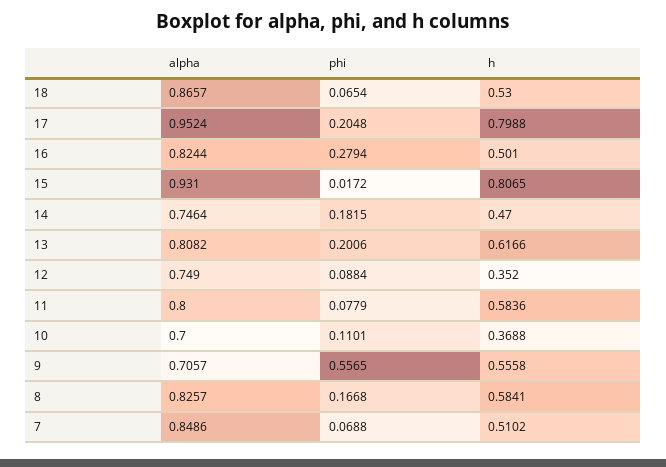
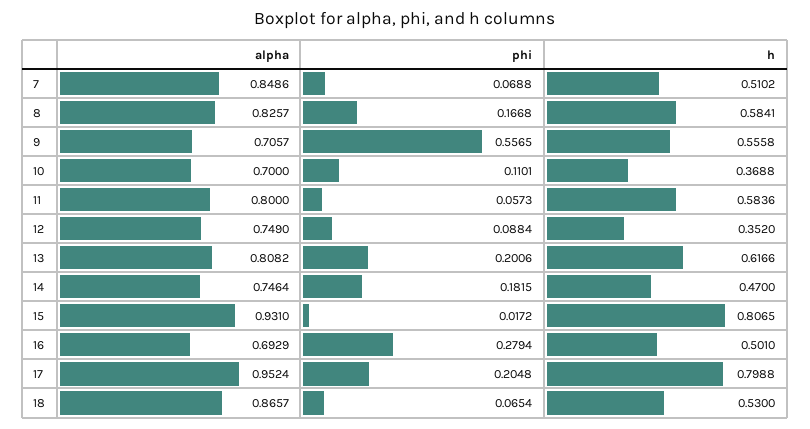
alpha, 16: 0.8244 -> 0.6929
phi, 11: 0.0779 -> 0.0573

